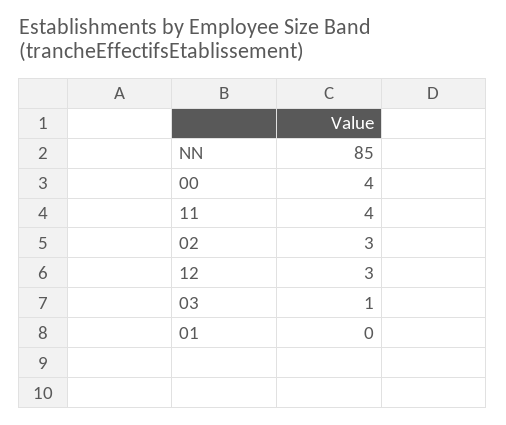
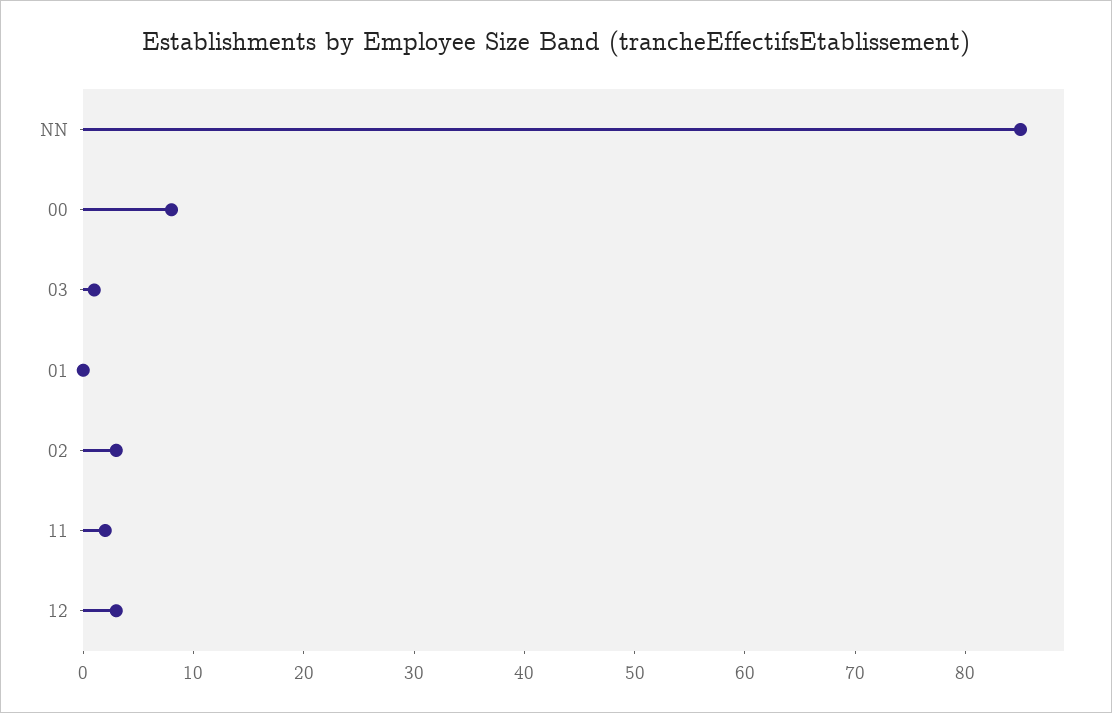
00: 4 -> 8
11: 4 -> 2

